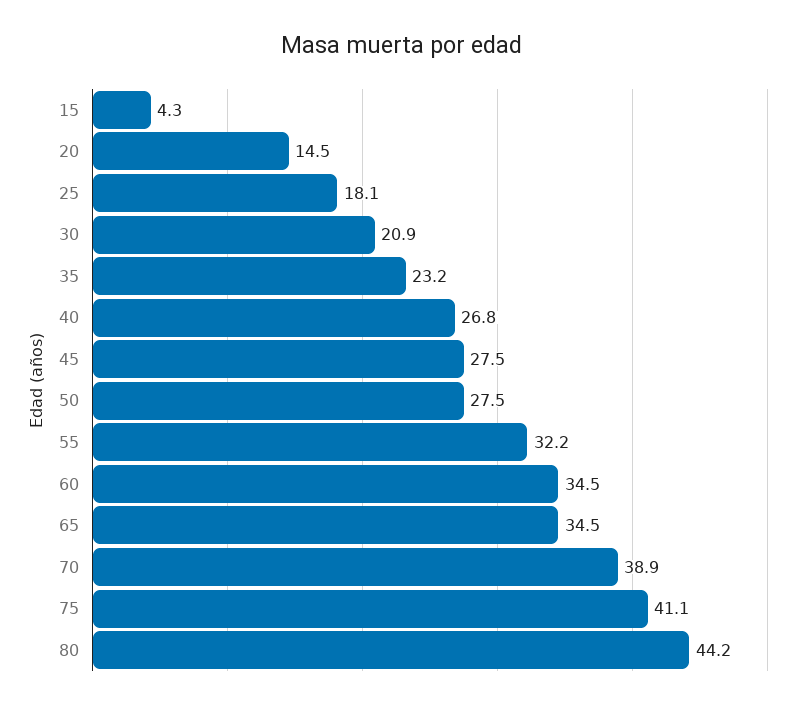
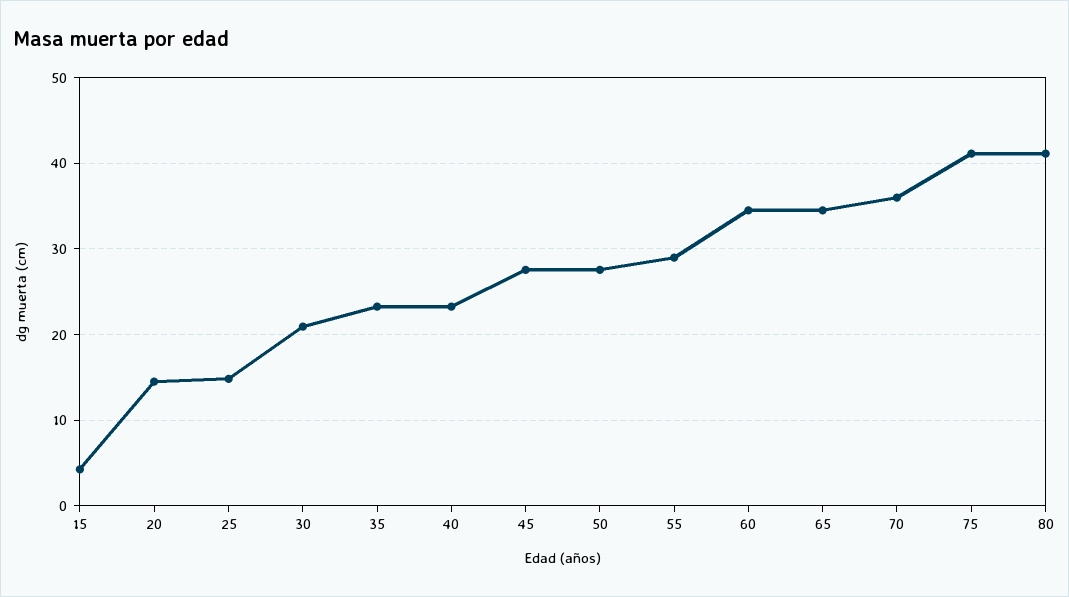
25: 18.1 -> 15
40: 26.8 -> 23
55: 32.2 -> 29
70: 38.9 -> 36
80: 44.2 -> 41

